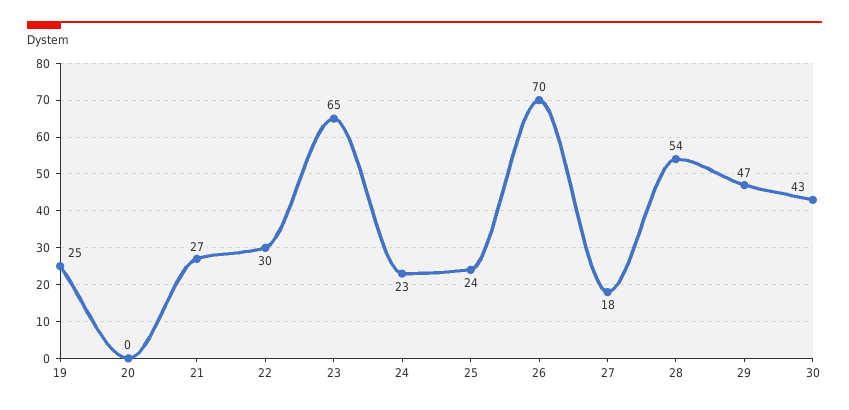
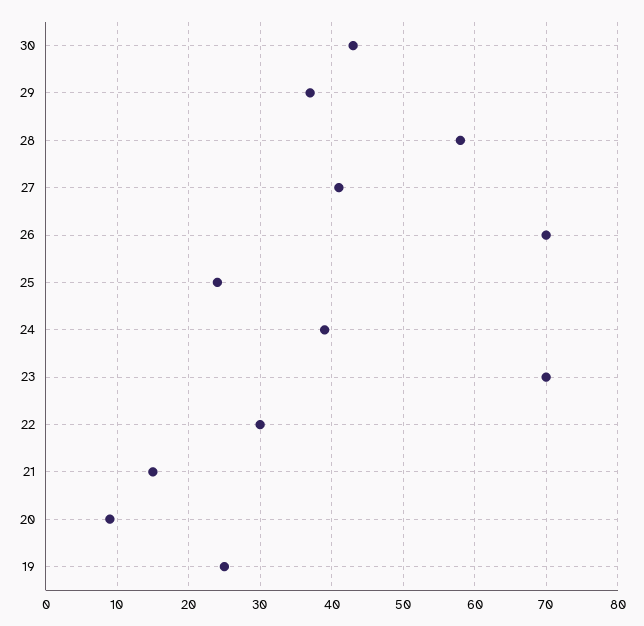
20: 0 -> 9
21: 27 -> 15
23: 65 -> 70
24: 23 -> 39
27: 18 -> 41
28: 54 -> 58
29: 47 -> 37

